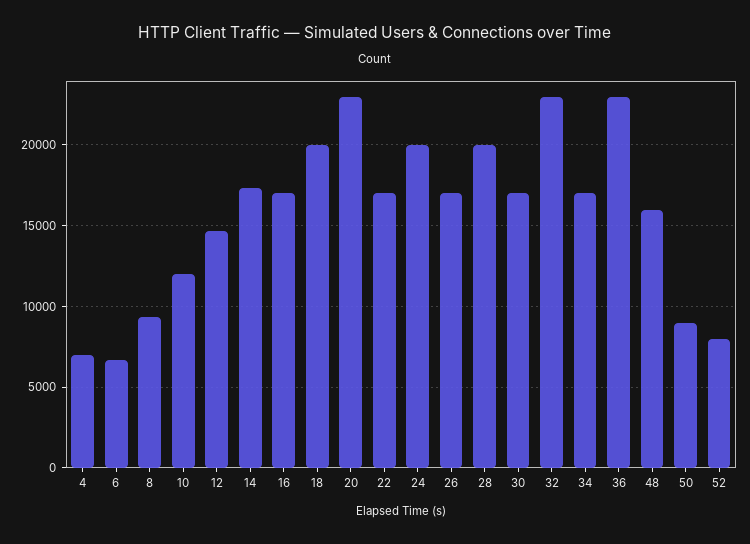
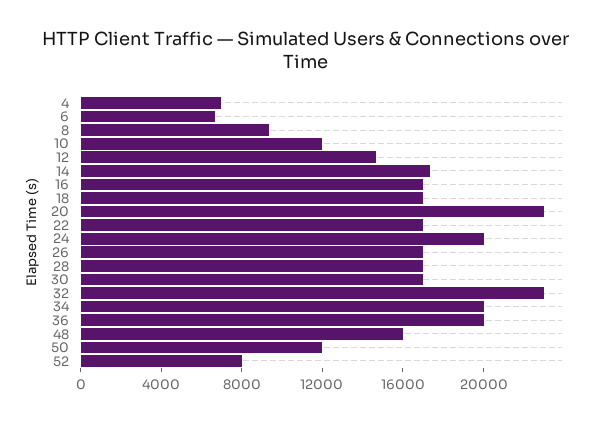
18: 20000 -> 17000
28: 20000 -> 17000
34: 17000 -> 20000
36: 23000 -> 20000
50: 9000 -> 12000

